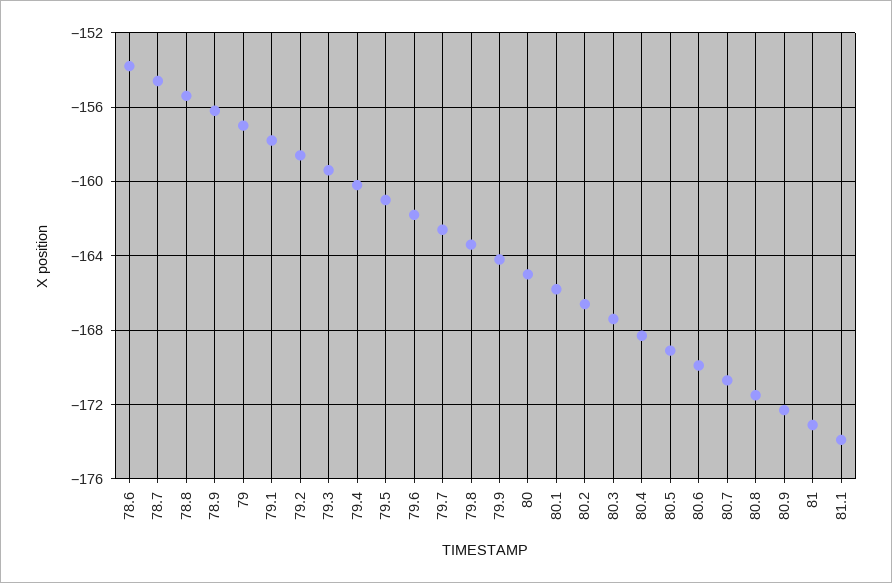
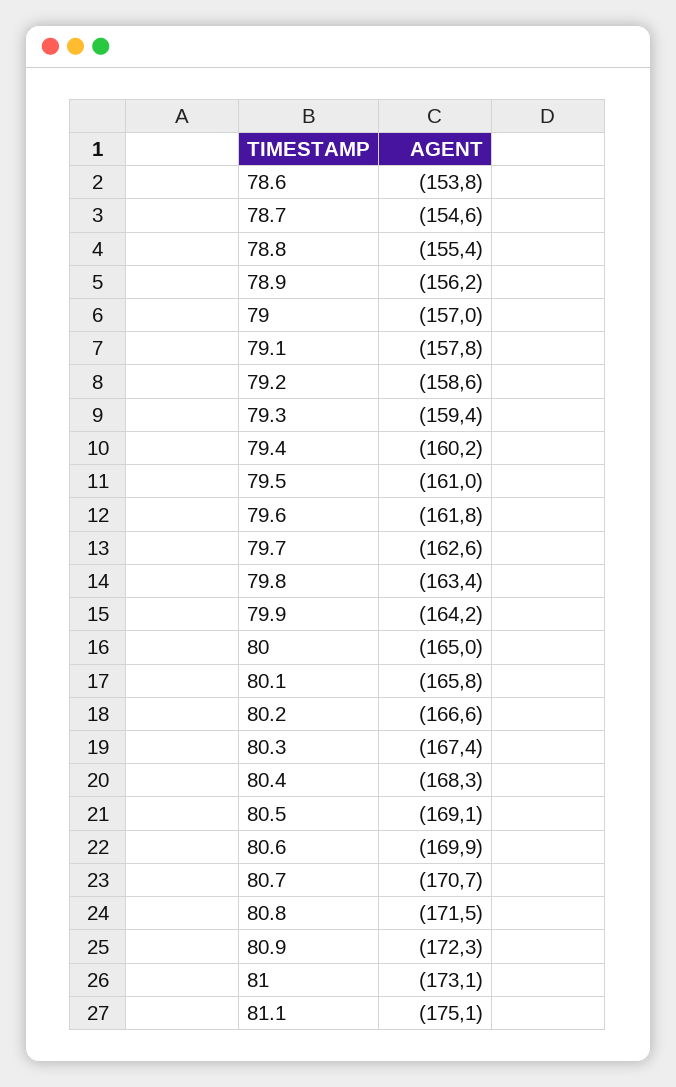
81.1: -174 -> -175.1

